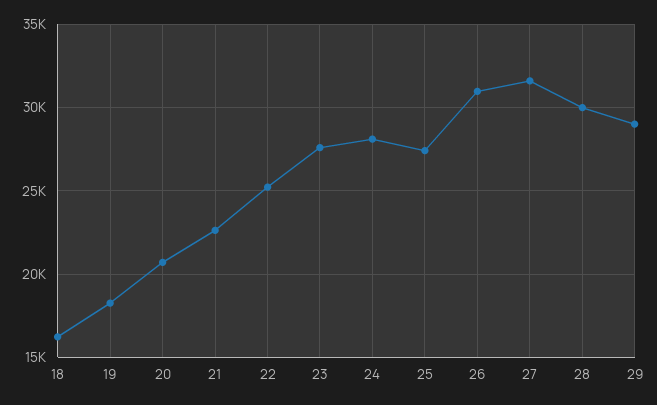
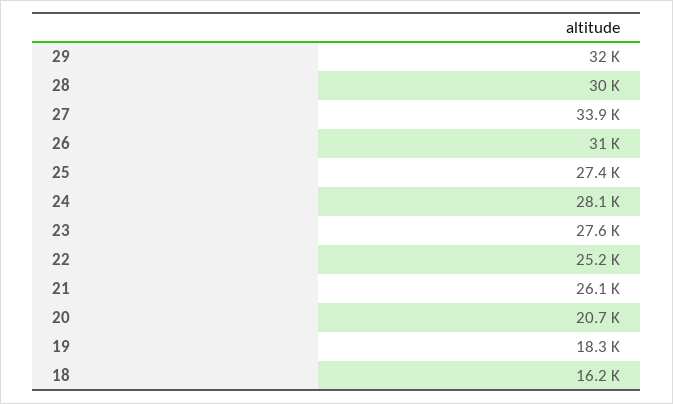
21: 22500 -> 26100
27: 31500 -> 33900
29: 29000 -> 32000

